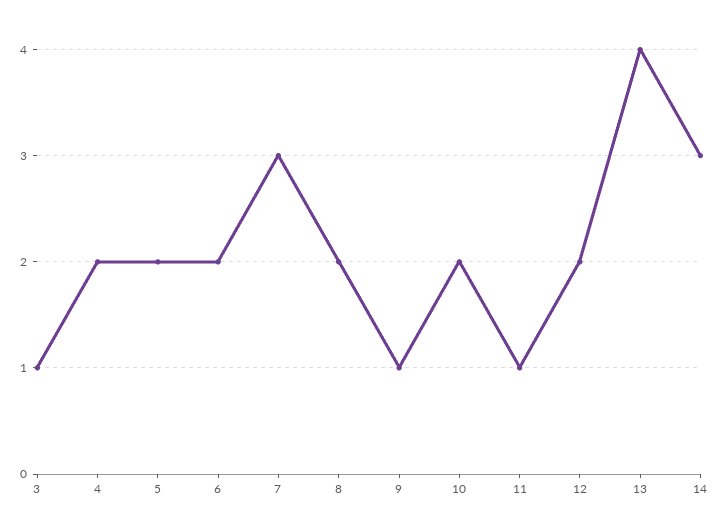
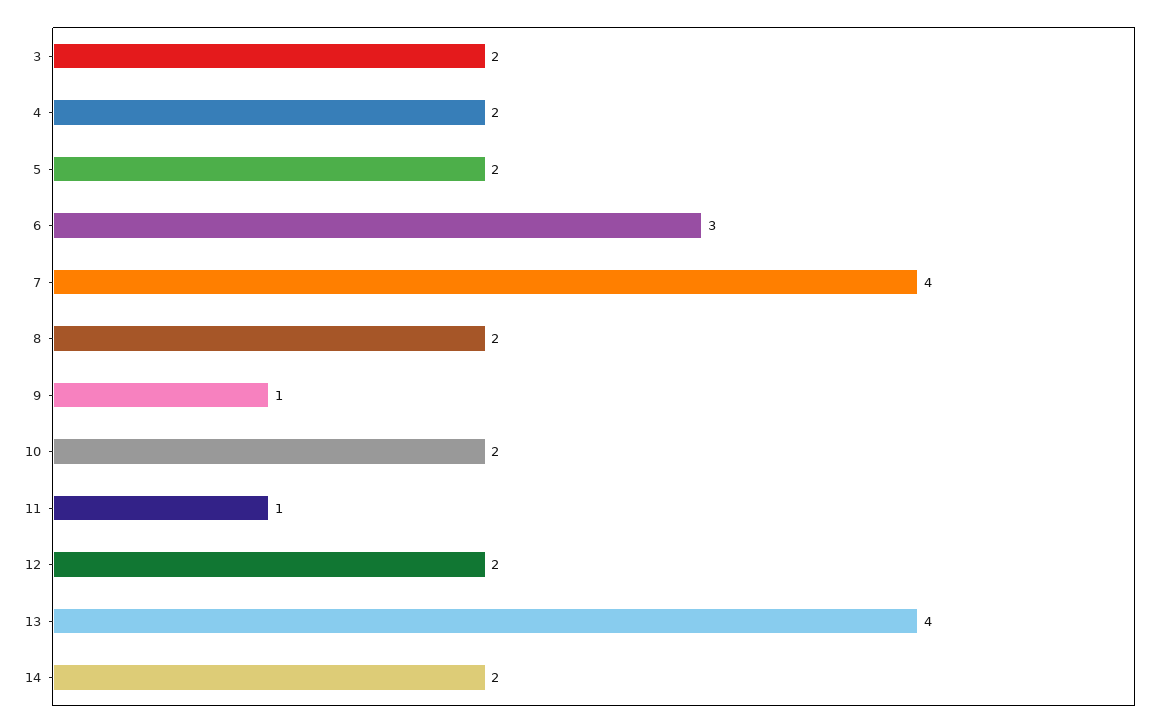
3: 1 -> 2
6: 2 -> 3
7: 3 -> 4
14: 3 -> 2

